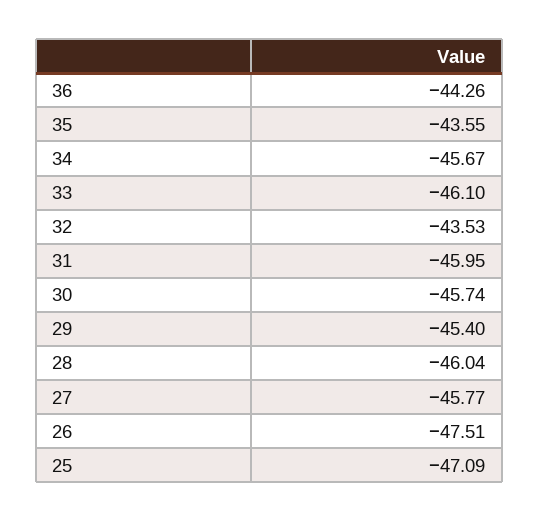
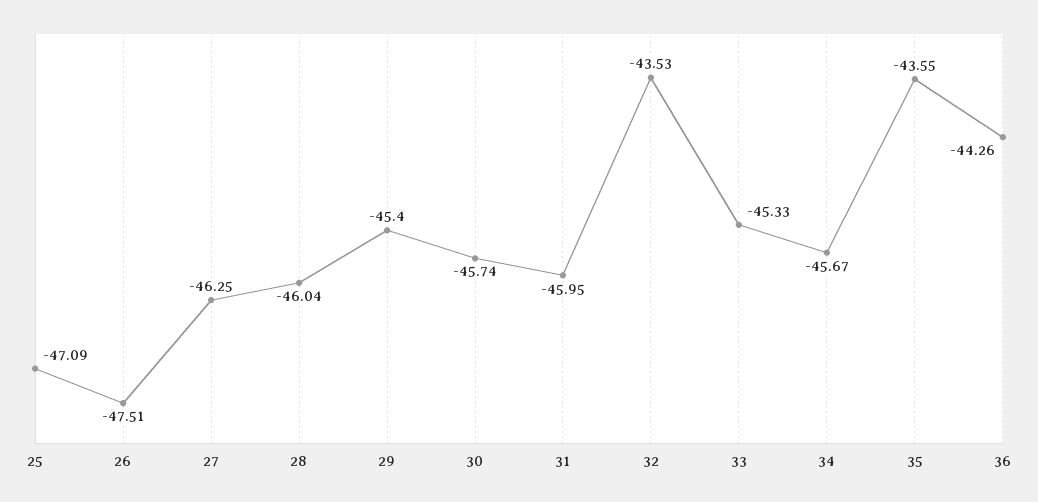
33: -46.1 -> -45.33
27: -45.77 -> -46.25

